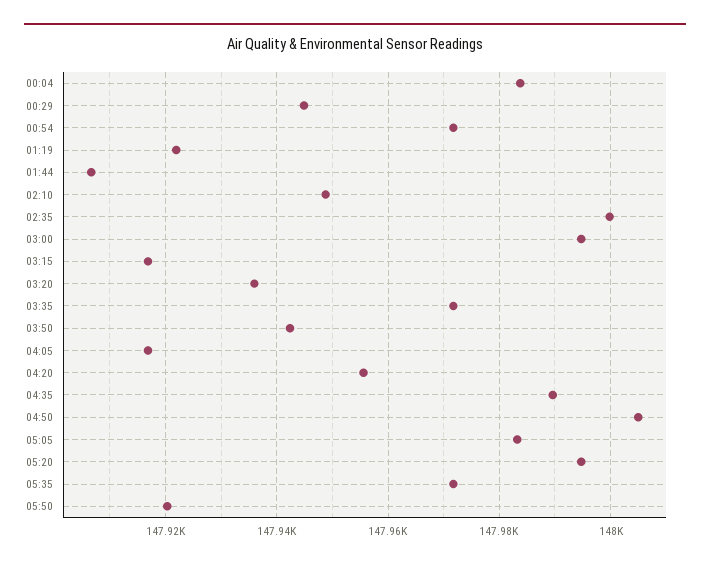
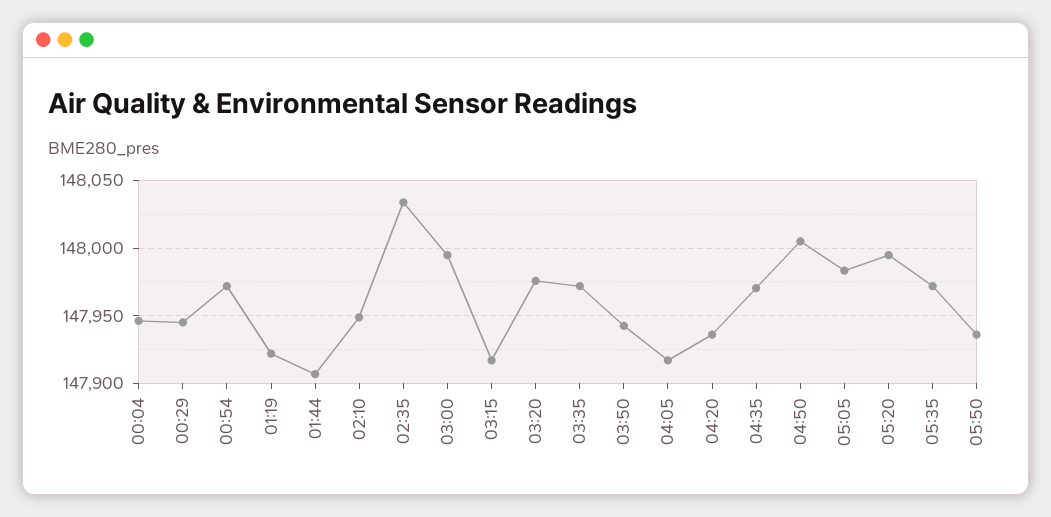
00:04: 147984 -> 147945
02:35: 148000 -> 148035
03:20: 147936 -> 147975
04:20: 147956 -> 147935
04:35: 147990 -> 147970
05:50: 147920 -> 147935

